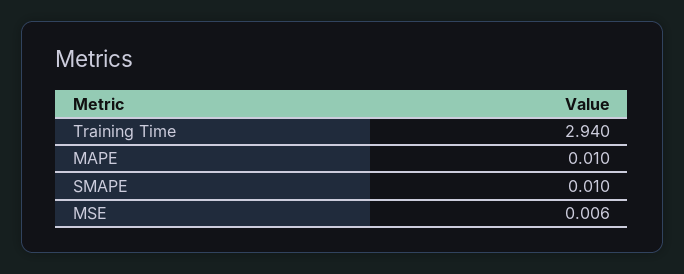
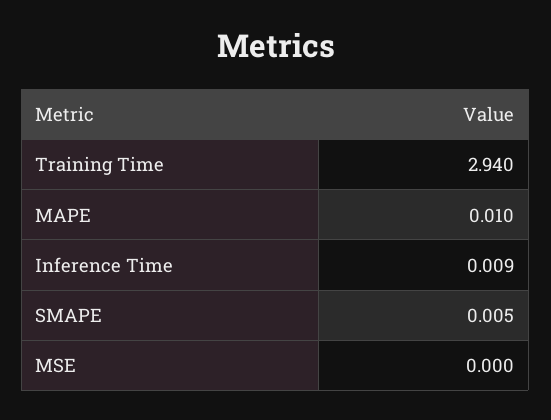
SMAPE: 0.01 -> 0.005
MSE: 0.006 -> 0
Inference Time: none -> 0.009

